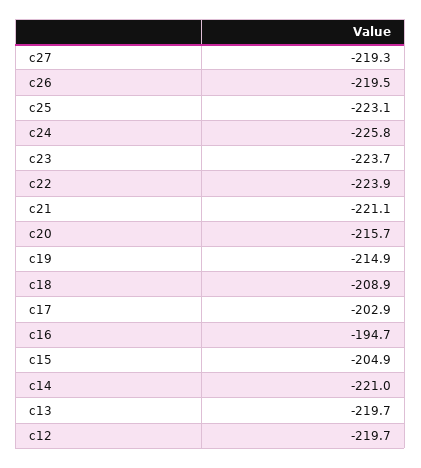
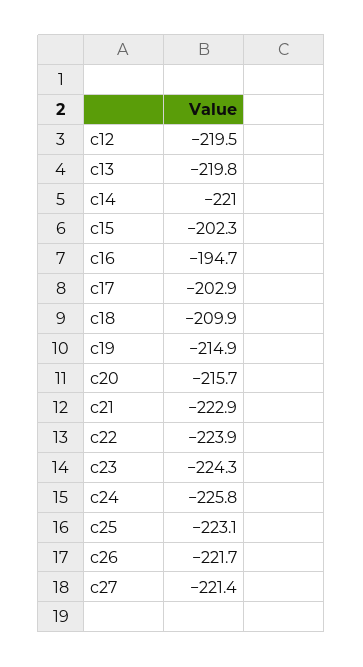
c27: -219.3 -> -221.4
c26: -219.5 -> -221.7
c23: -223.7 -> -224.3
c21: -221.1 -> -222.9
c18: -208.9 -> -209.9
c15: -204.9 -> -202.3
c13: -219.7 -> -219.8
c12: -219.7 -> -219.5

